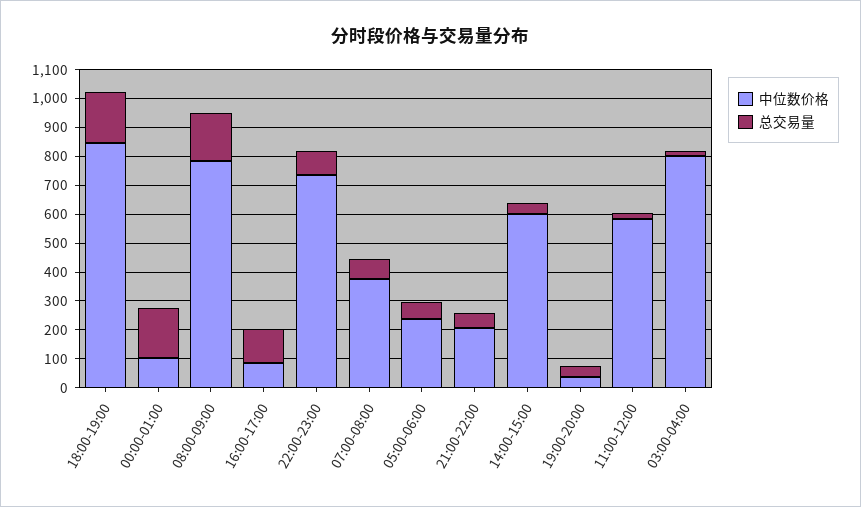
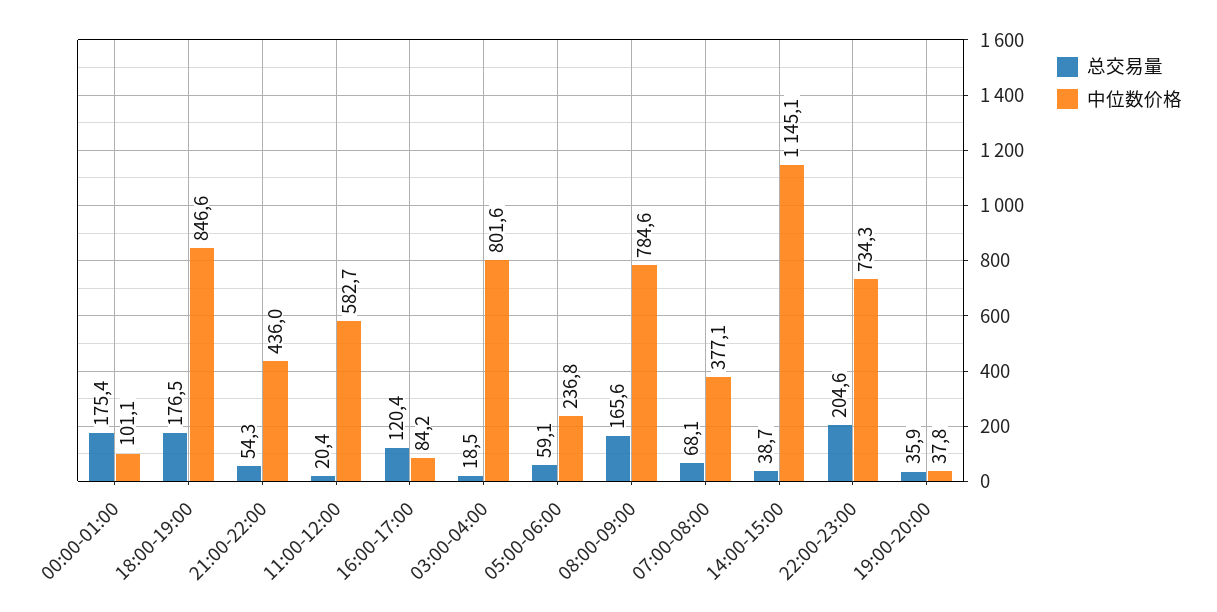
总交易量, 22:00-23:00: 100 -> 204.6
中位数价格, 21:00-22:00: 200 -> 436
中位数价格, 14:00-15:00: 600 -> 1145.1

